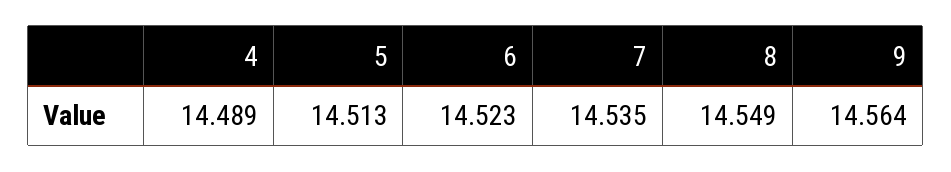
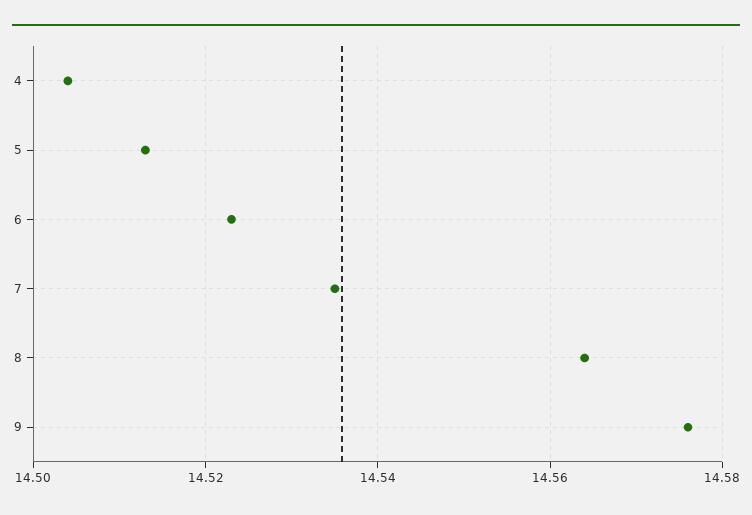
4: 14.489 -> 14.505
8: 14.549 -> 14.565
9: 14.564 -> 14.575

